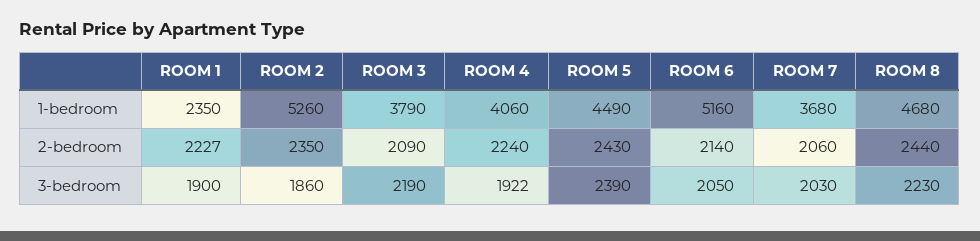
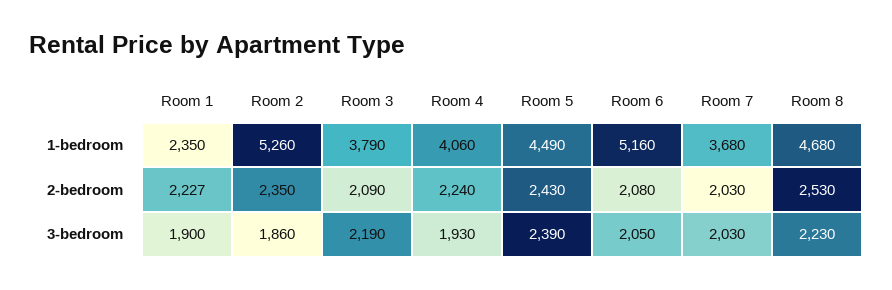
ROOM 6, 2-bedroom: 2140 -> 2080
ROOM 7, 2-bedroom: 2060 -> 2030
ROOM 8, 2-bedroom: 2440 -> 2530
ROOM 4, 3-bedroom: 1922 -> 1930

